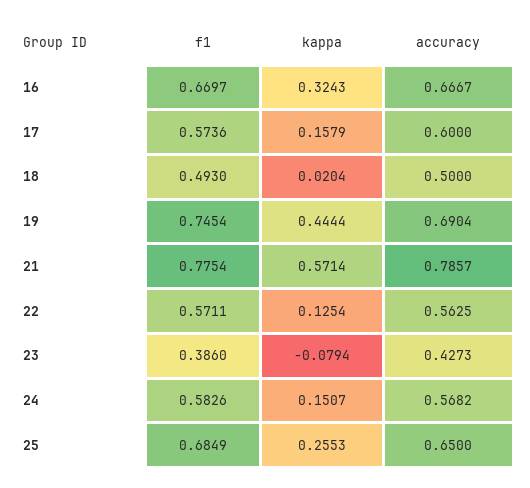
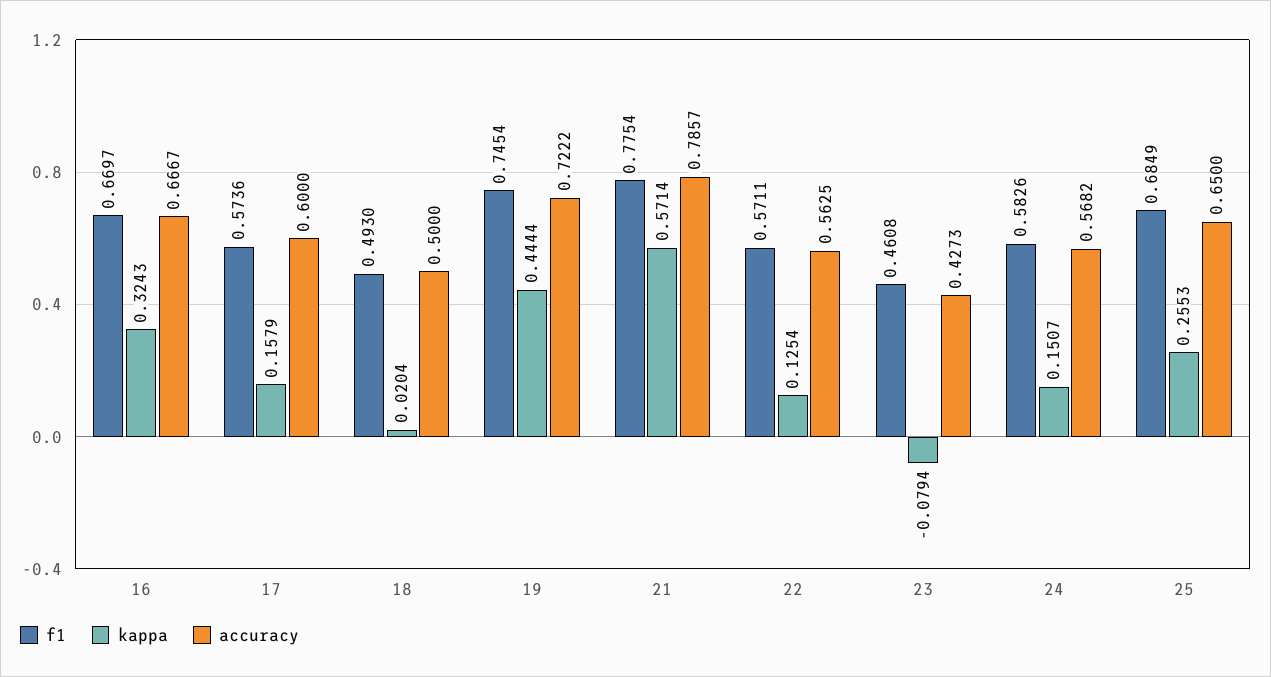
accuracy, 19: 0.6904 -> 0.7222
f1, 23: 0.386 -> 0.4608

